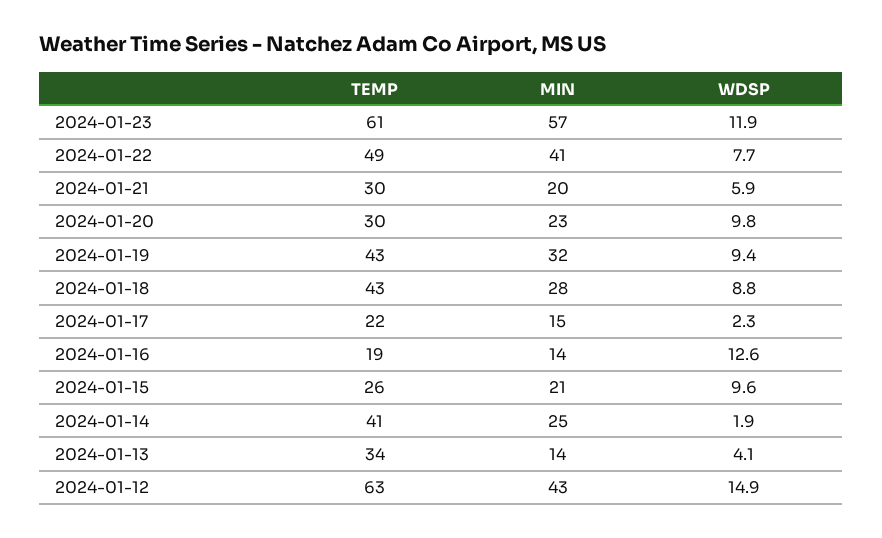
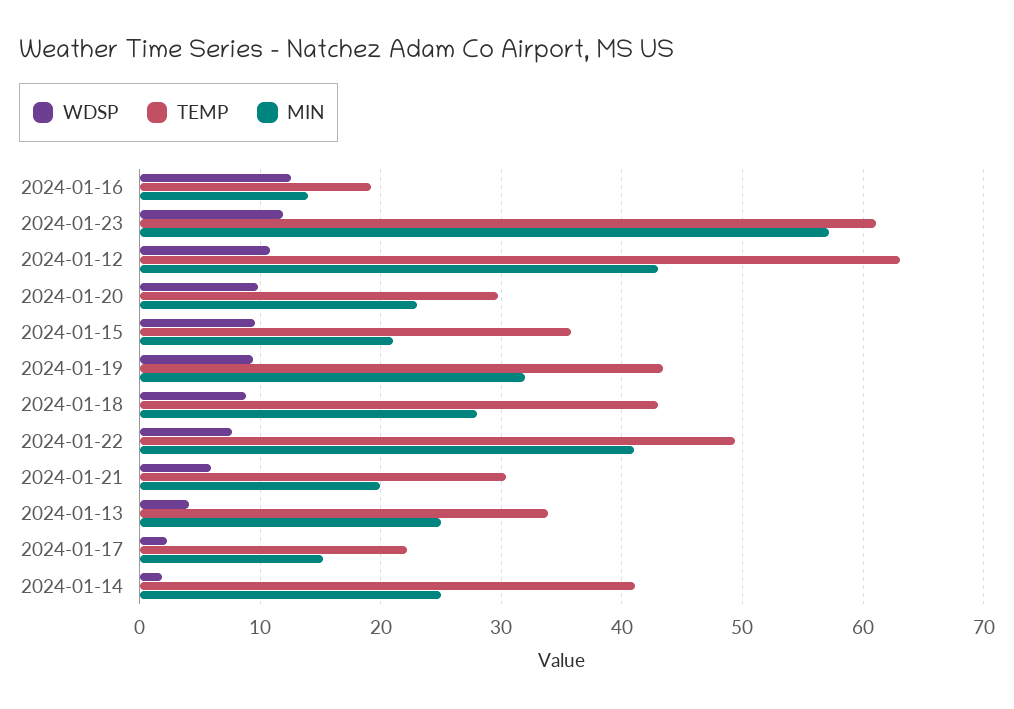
TEMP, 2024-01-15: 26 -> 36
MIN, 2024-01-13: 14 -> 25
WDSP, 2024-01-12: 14.9 -> 11

